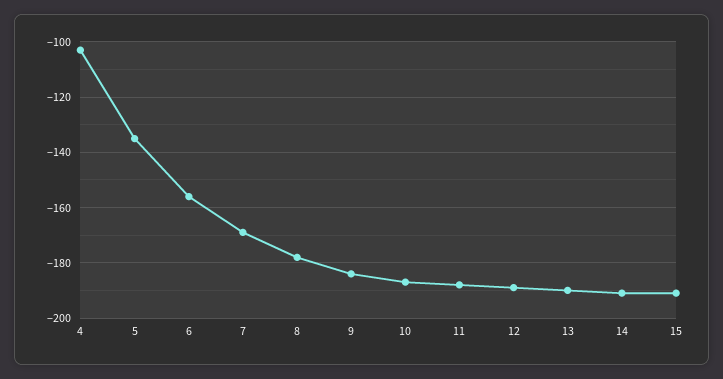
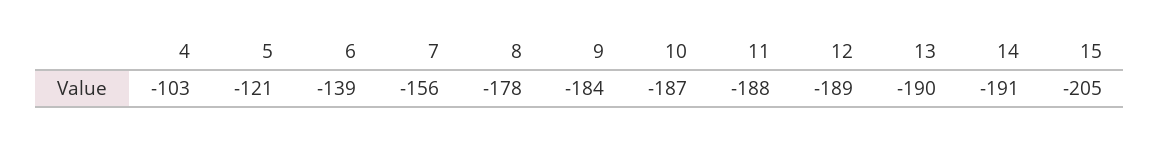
5: -135 -> -121
6: -155 -> -139
7: -170 -> -156
15: -190 -> -205

